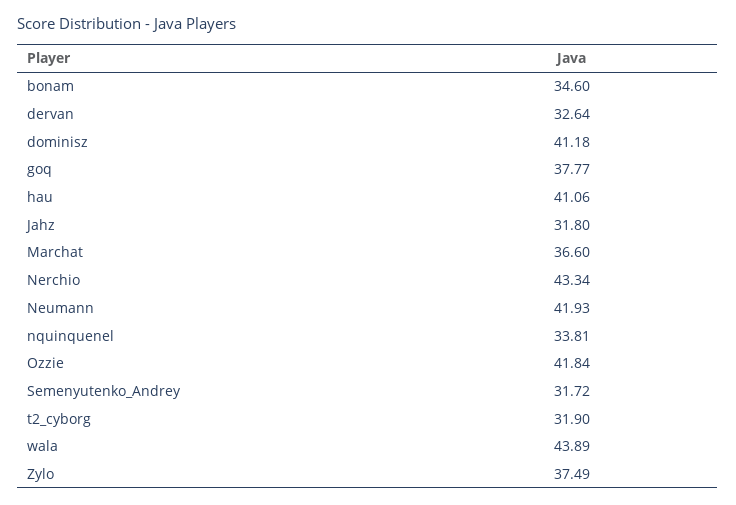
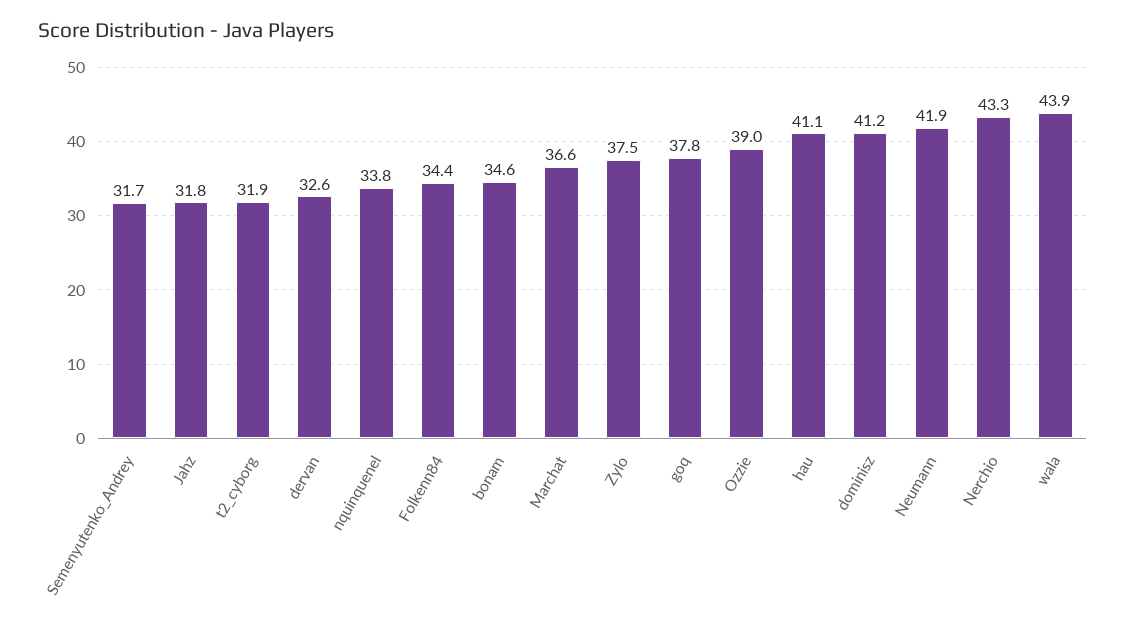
Ozzie: 41.84 -> 39
Folkenn84: none -> 34.4

